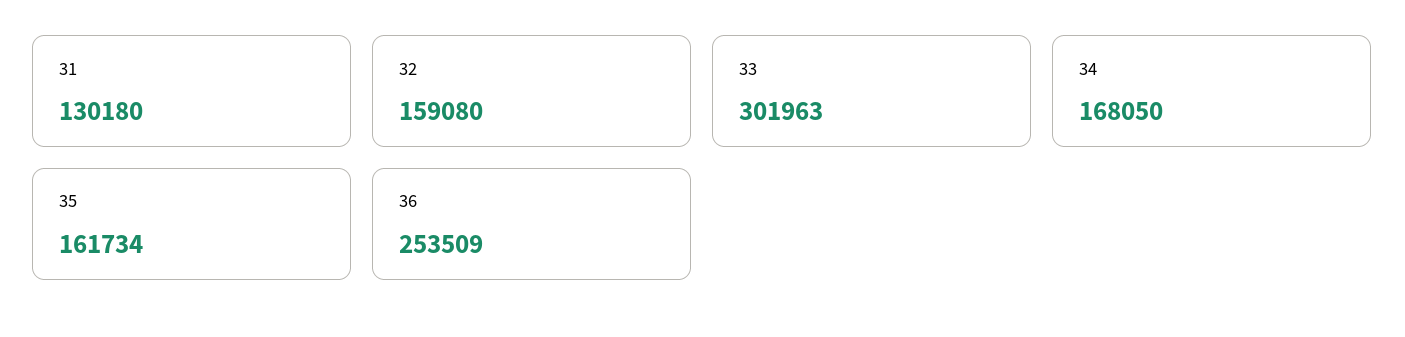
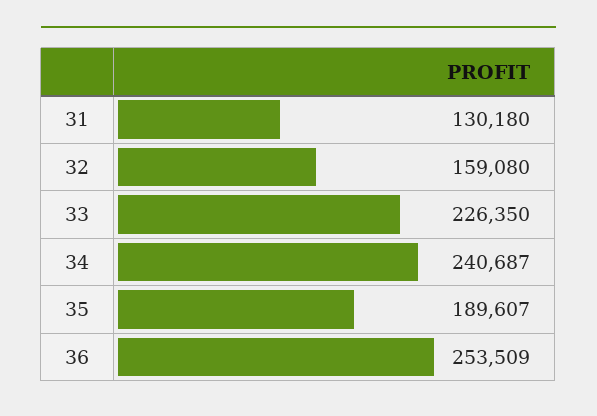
33: 301963 -> 226350
34: 168050 -> 240687
35: 161734 -> 189607

